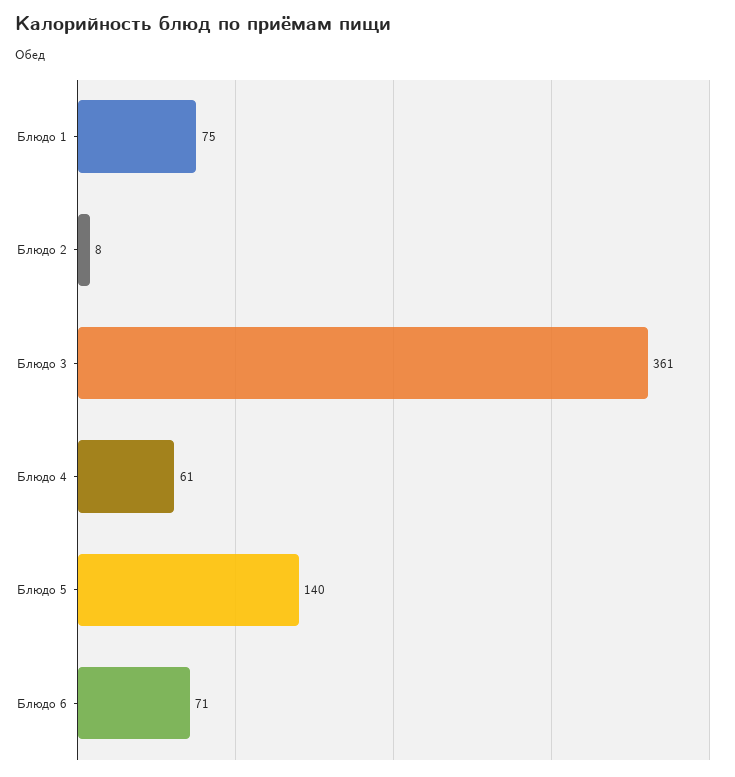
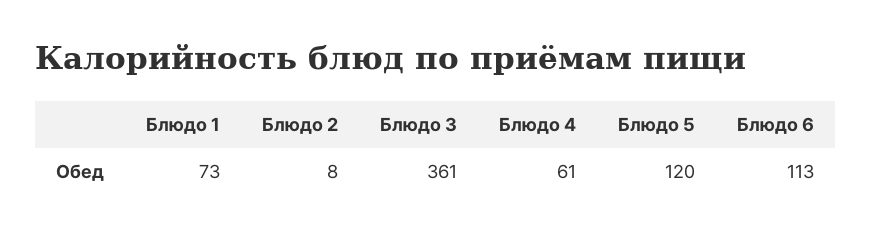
Блюдо 1: 75 -> 73
Блюдо 5: 140 -> 120
Блюдо 6: 71 -> 113

